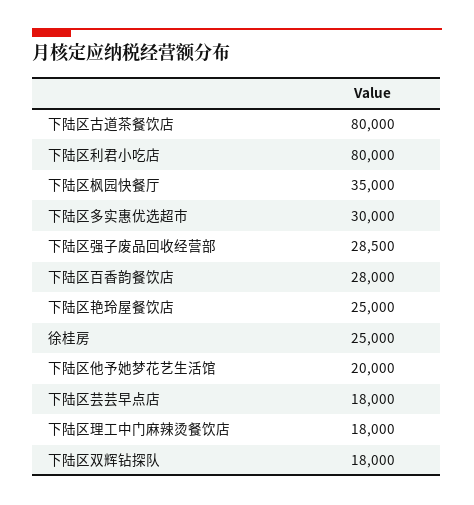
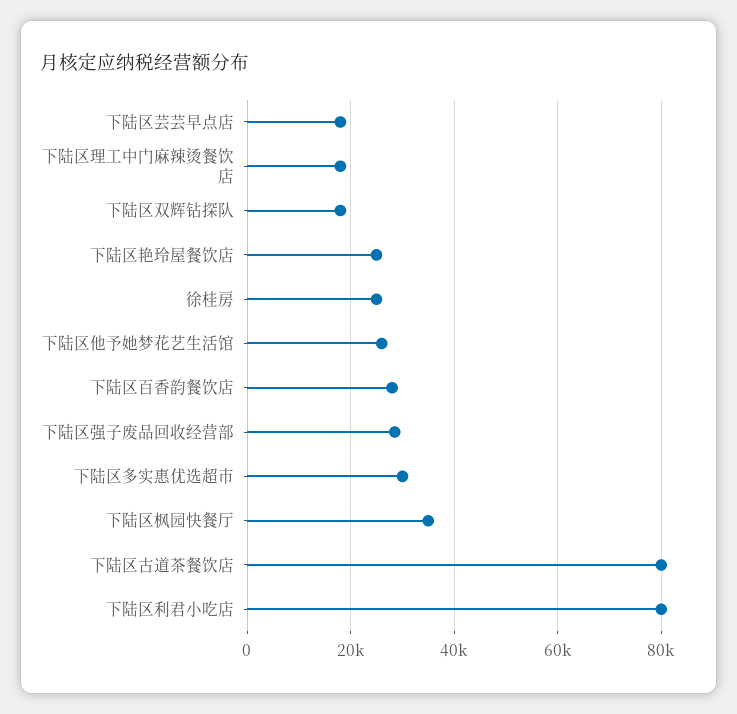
下陆区他予她梦花艺生活馆: 20000 -> 26000

